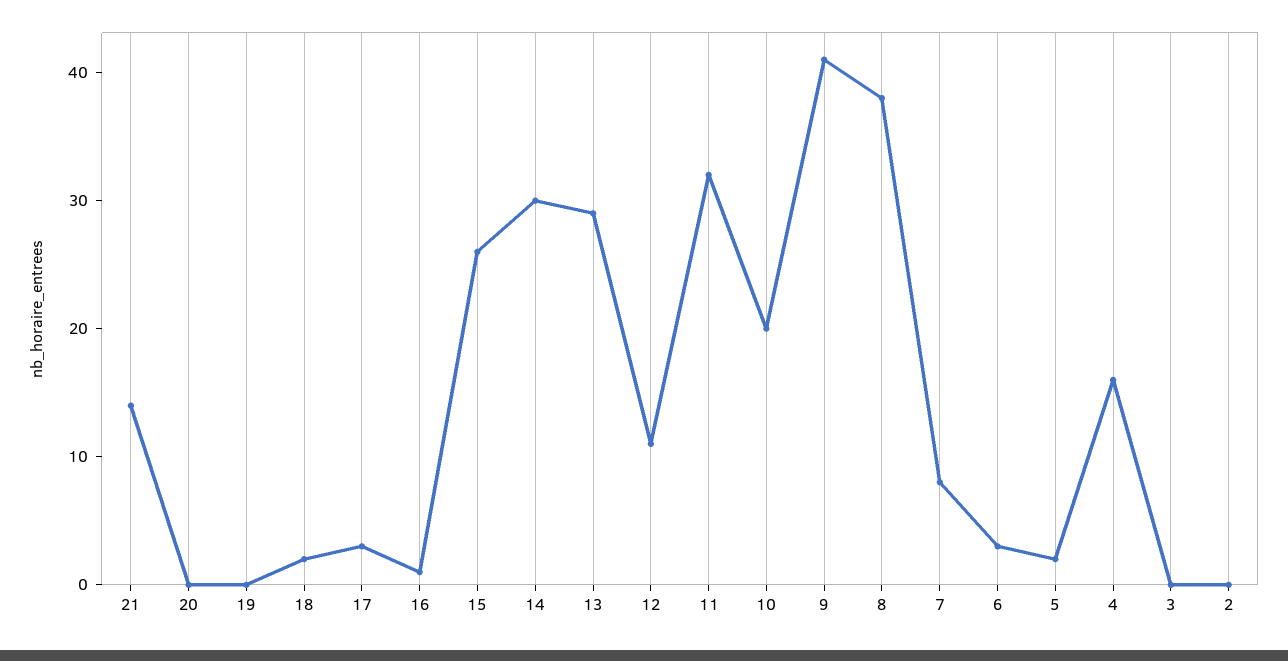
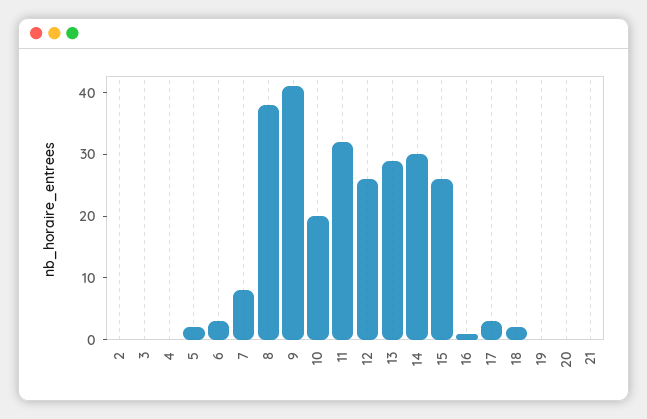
21: 14 -> 0
12: 11 -> 25
4: 16 -> 0

